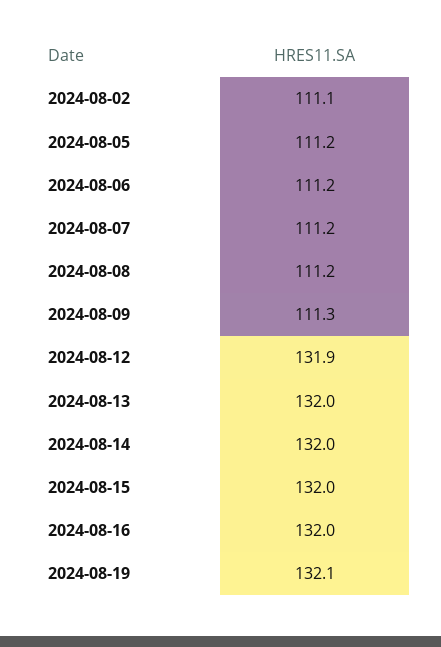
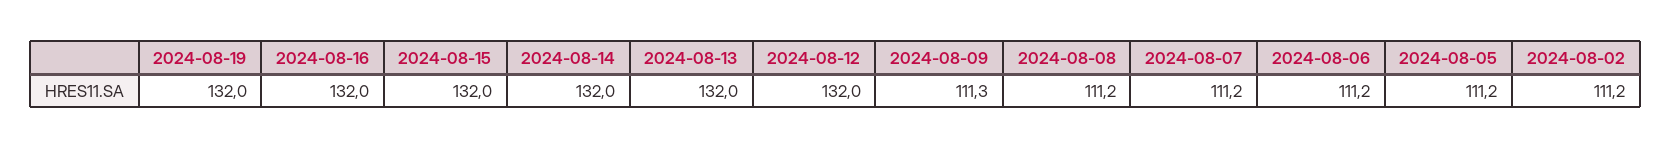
2024-08-02: 111.1 -> 111.2
2024-08-12: 131.9 -> 132
2024-08-19: 132.1 -> 132

